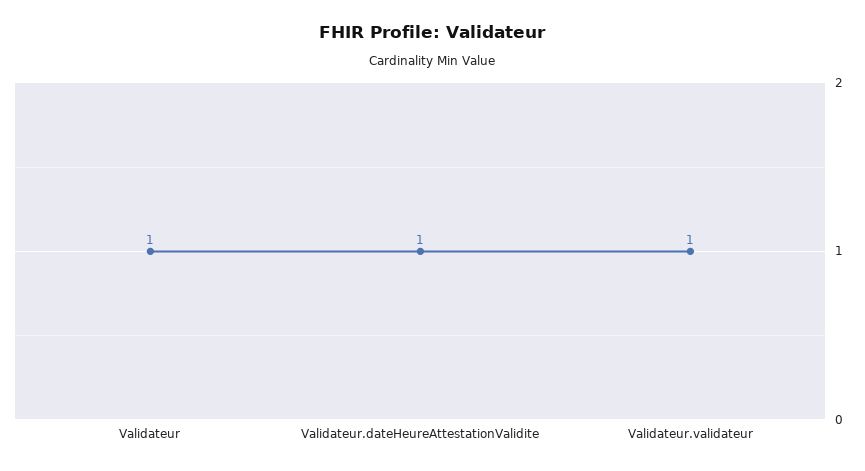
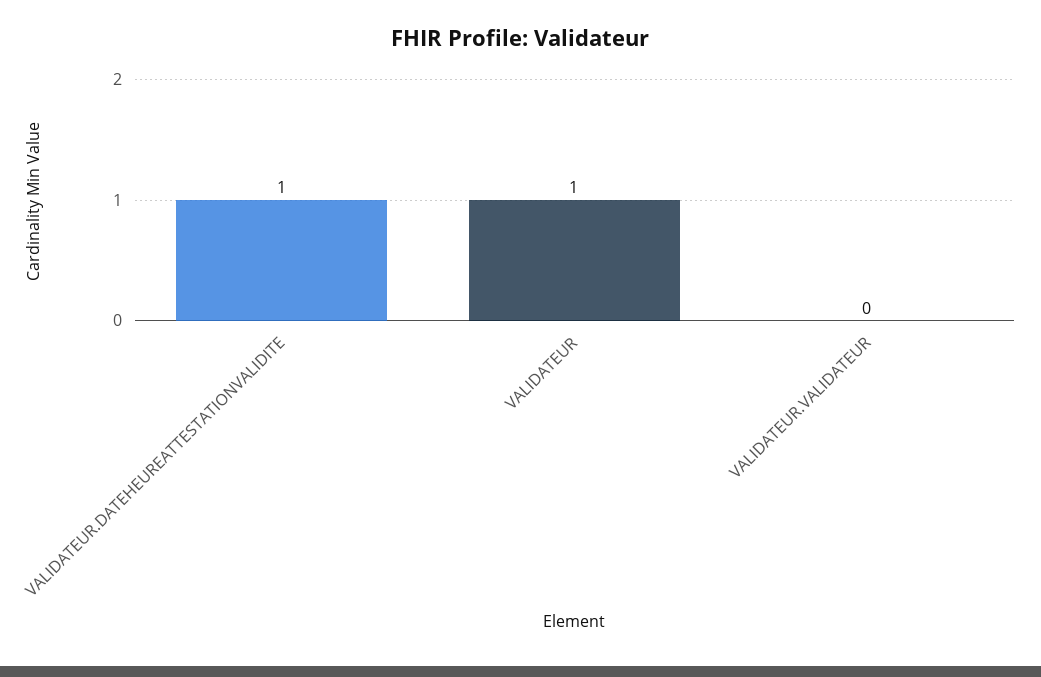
Validateur.validateur: 1 -> 0

